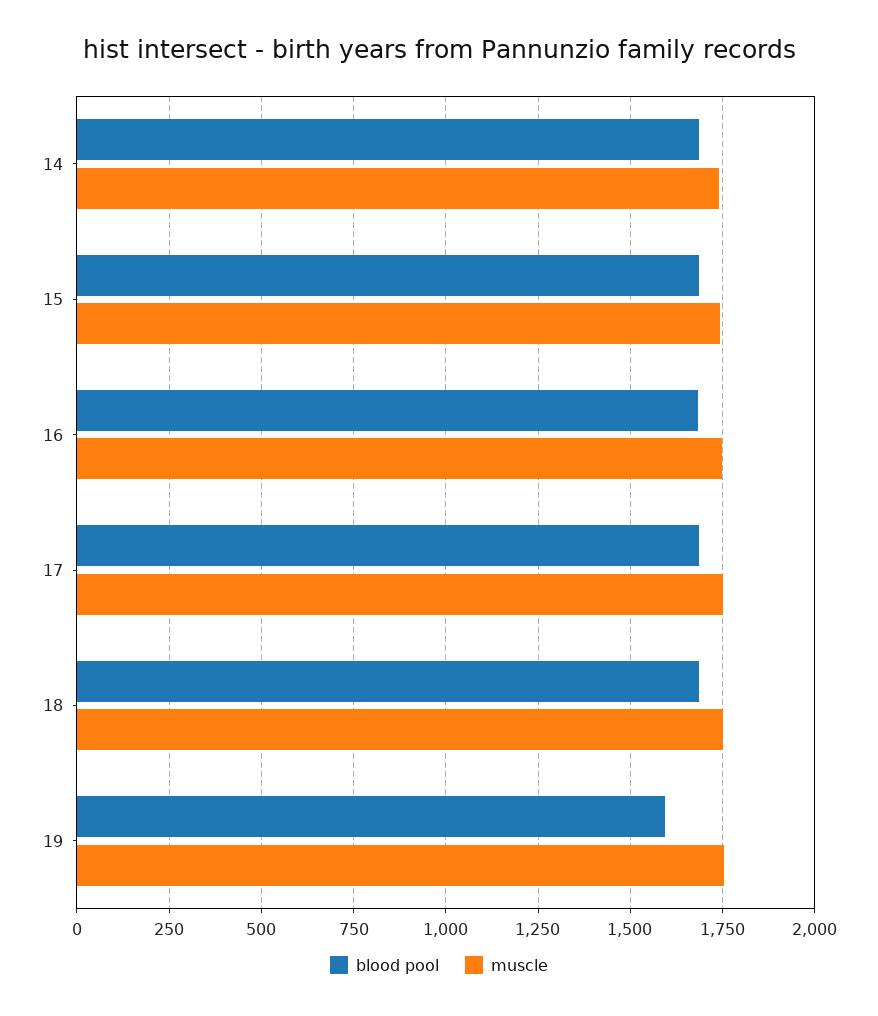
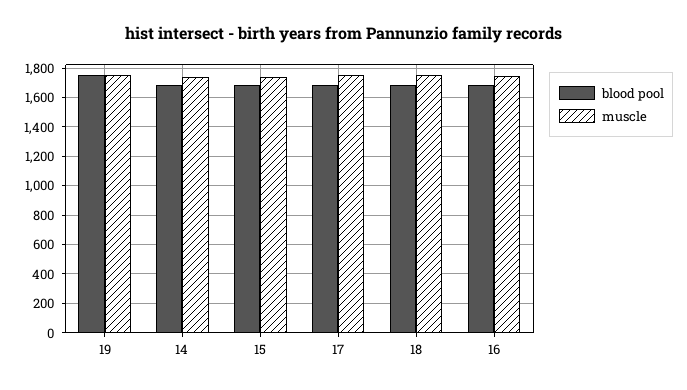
blood pool, 19: 1600 -> 1750

